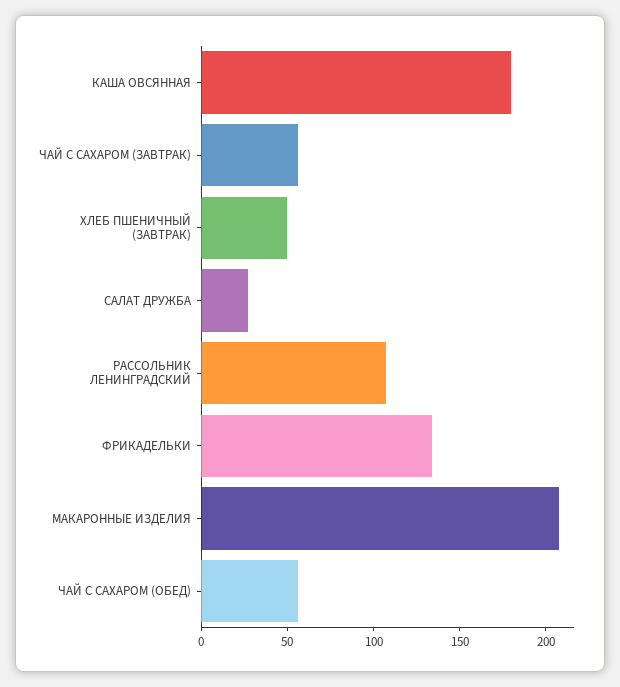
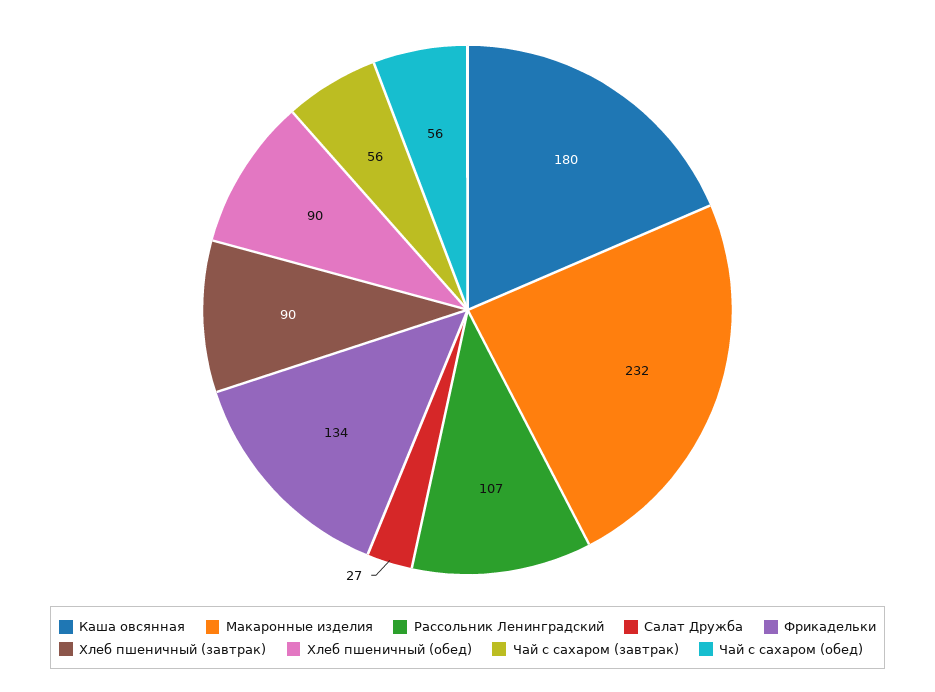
ХЛЕБ ПШЕНИЧНЫЙ (ЗАВТРАК): 50 -> 90
МАКАРОННЫЕ ИЗДЕЛИЯ: 210 -> 232
Хлеб пшеничный (обед): none -> 90

